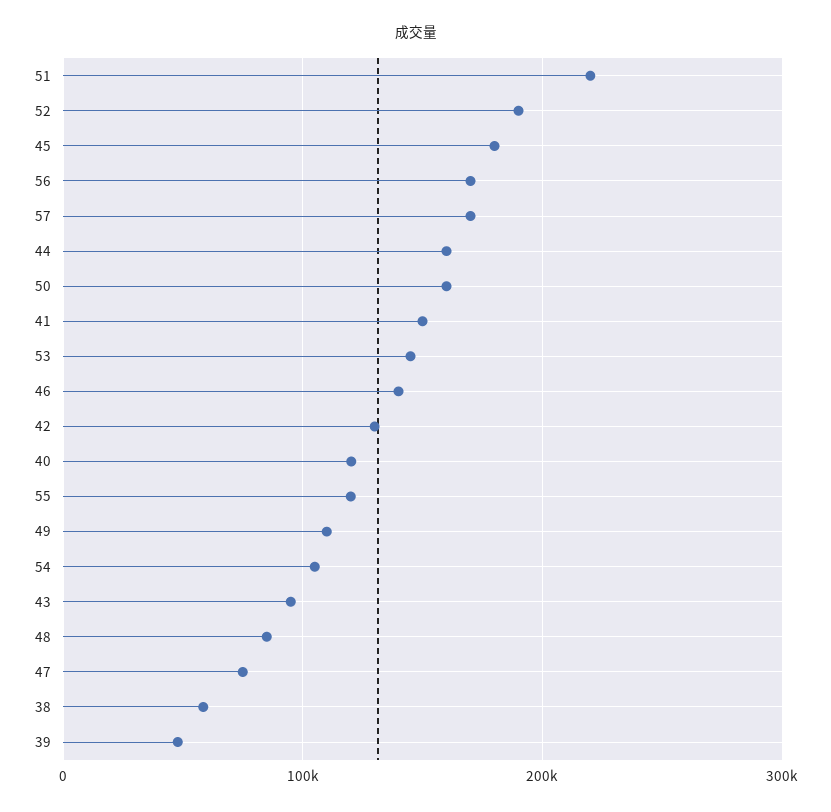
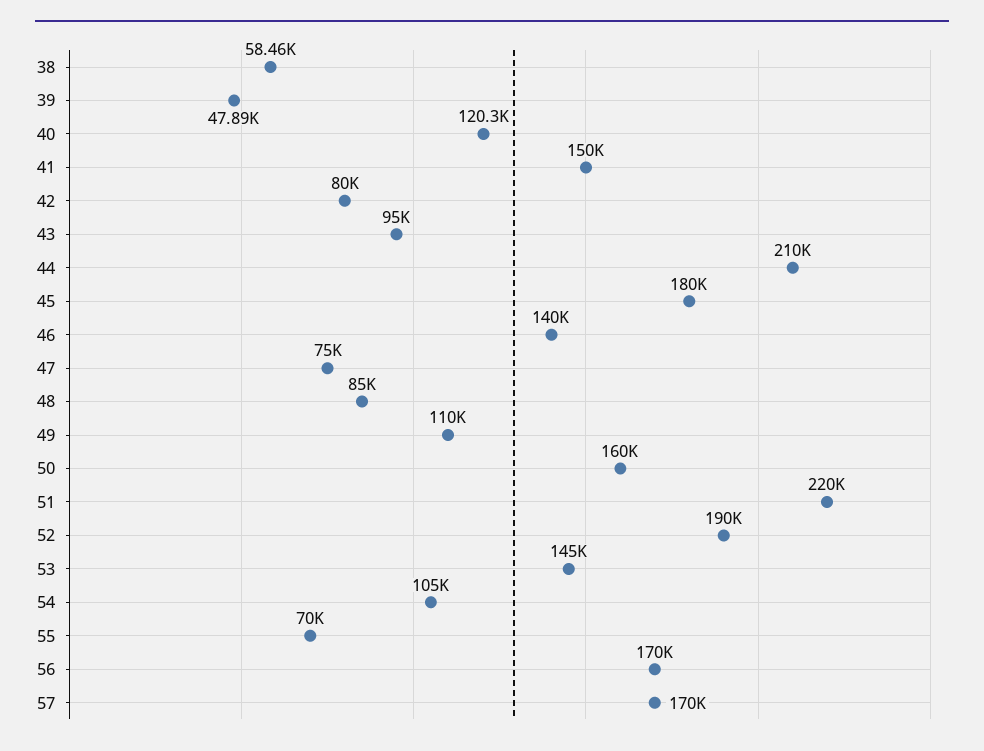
44: 160000 -> 210000
42: 130000 -> 80000
55: 120000 -> 70000

